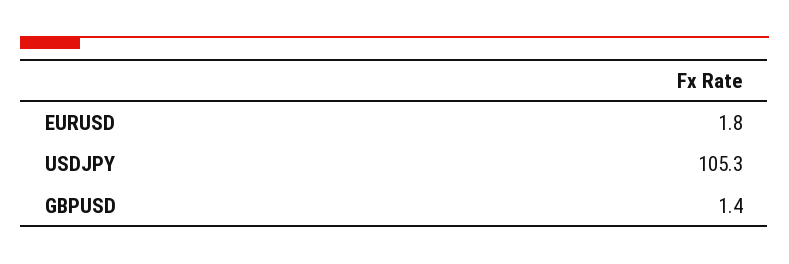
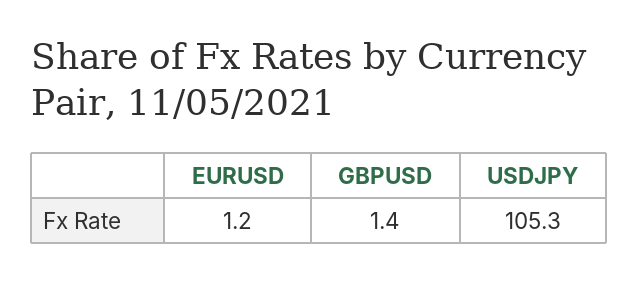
EURUSD: 1.8 -> 1.2

